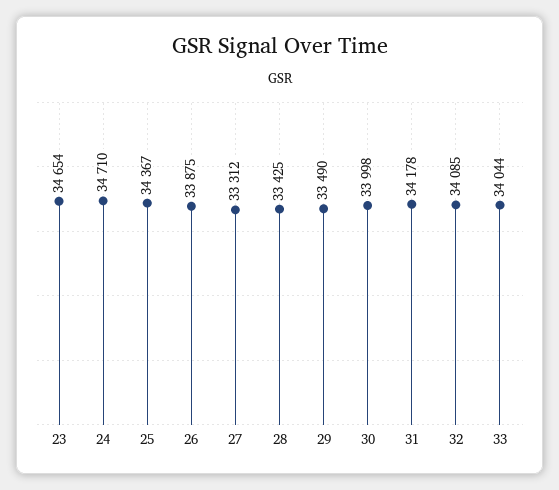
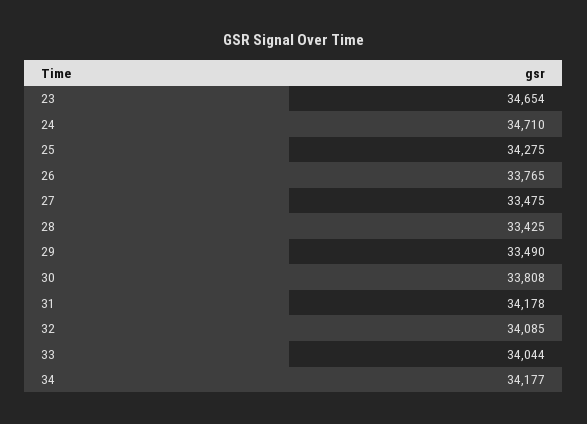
25: 34367 -> 34275
26: 33875 -> 33765
27: 33312 -> 33475
30: 33998 -> 33808
34: none -> 34177

